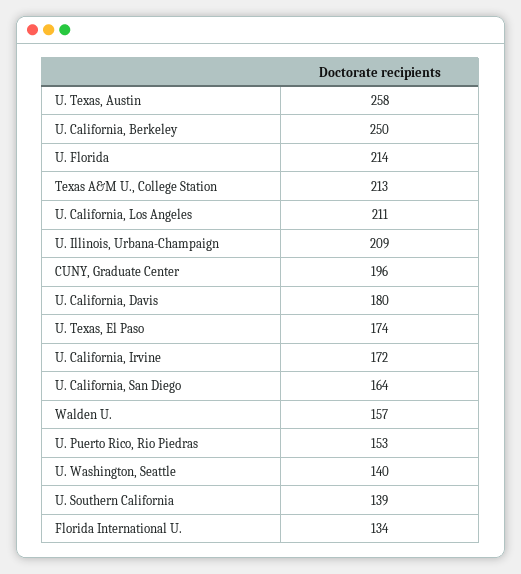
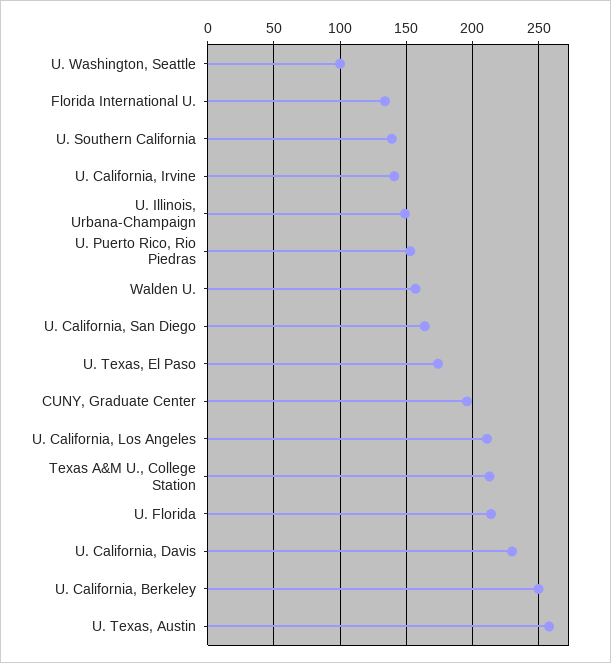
U. Illinois, Urbana-Champaign: 209 -> 150
U. California, Davis: 180 -> 230
U. California, Irvine: 172 -> 140
U. Washington, Seattle: 140 -> 100

